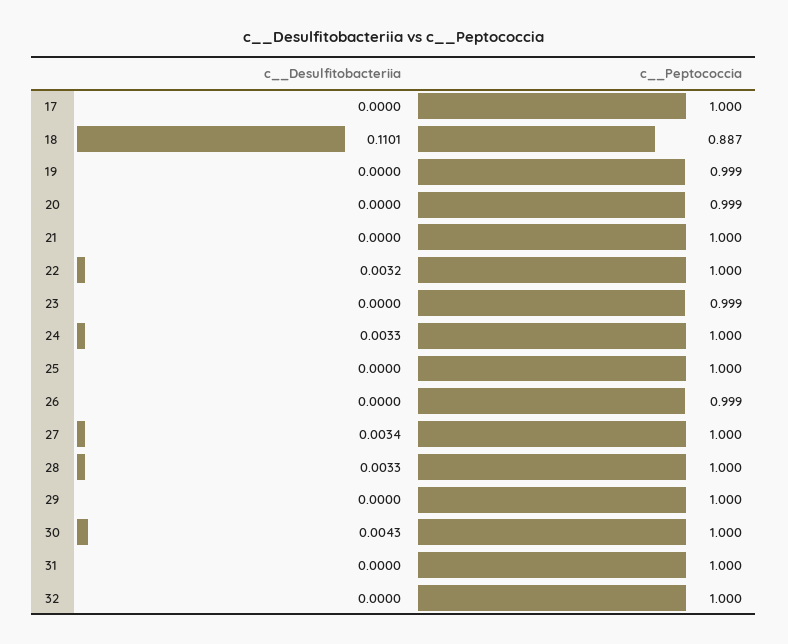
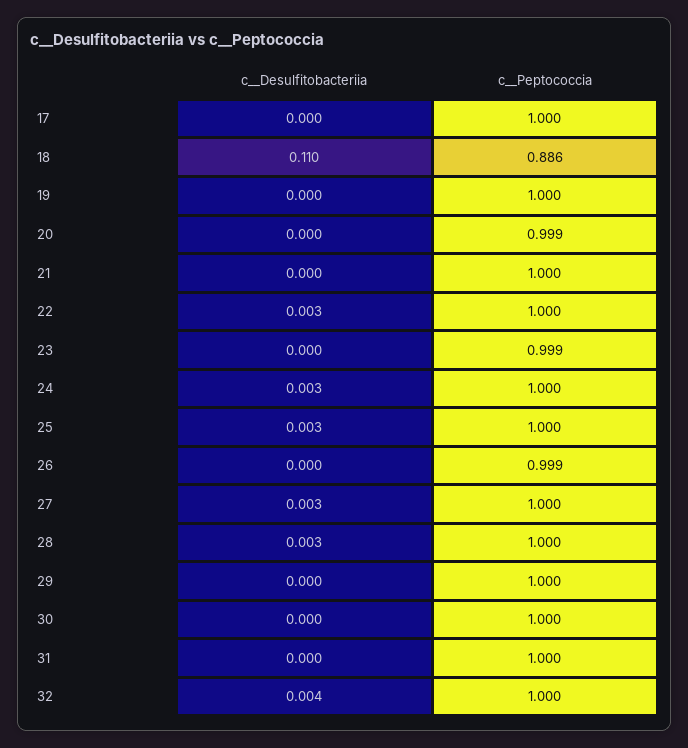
c__Peptococcia, 18: 0.887 -> 0.886
c__Peptococcia, 19: 0.999 -> 1
c__Desulfitobacteriia, 25: 0 -> 0.003
c__Desulfitobacteriia, 30: 0.0043 -> 0
c__Desulfitobacteriia, 32: 0 -> 0.004

